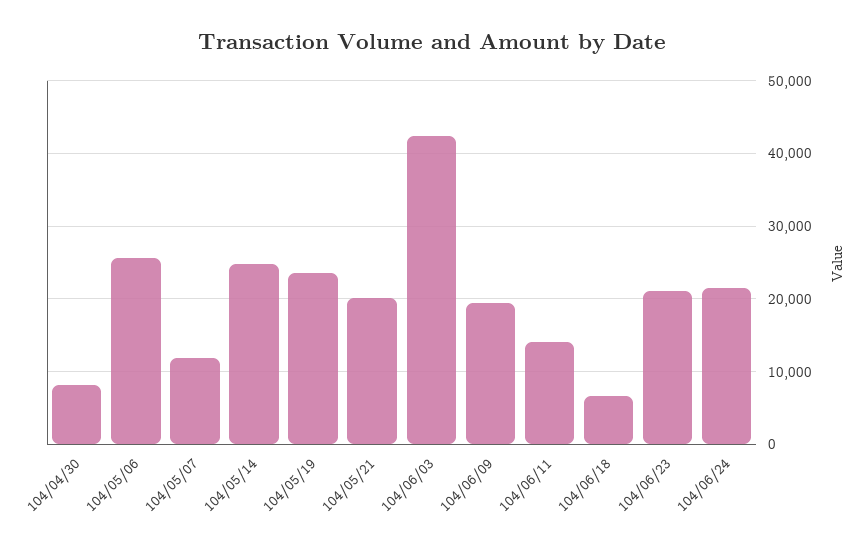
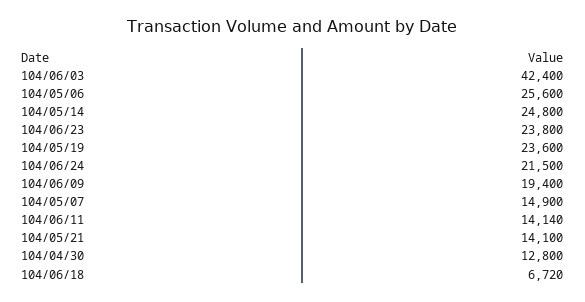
104/04/30: 8000 -> 12800
104/05/07: 12000 -> 14900
104/05/21: 20000 -> 14100
104/06/23: 21000 -> 23800

